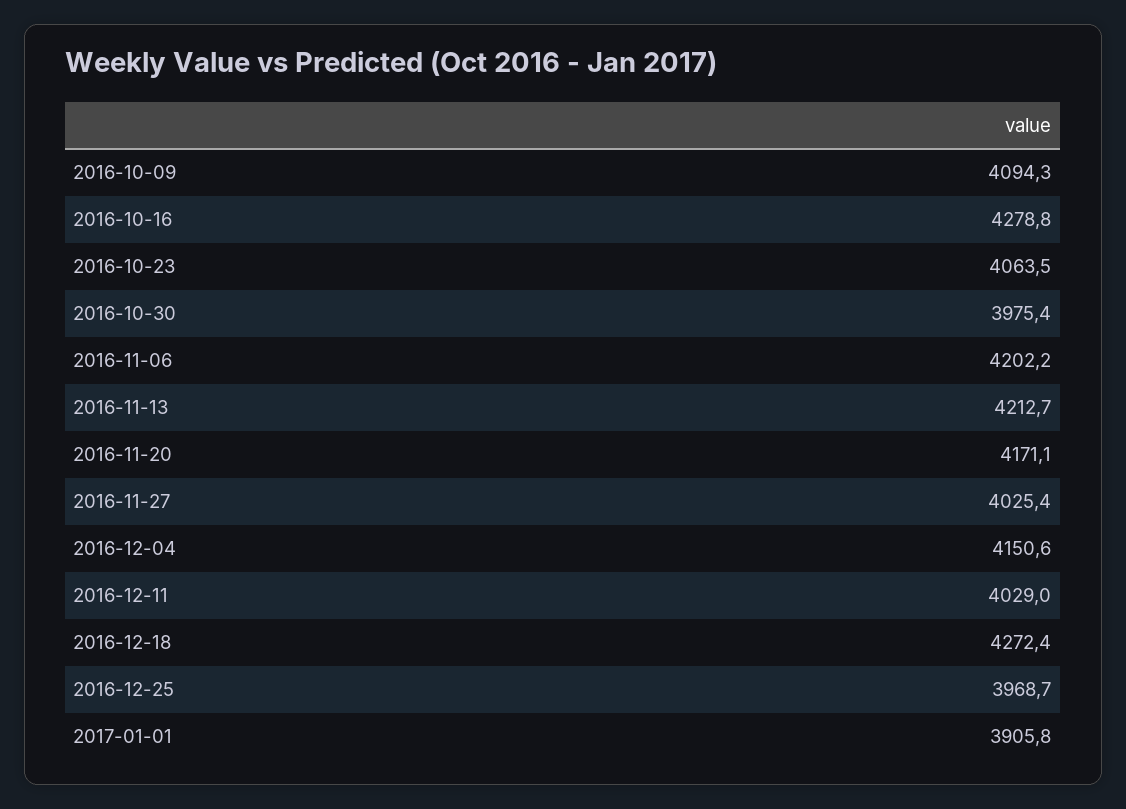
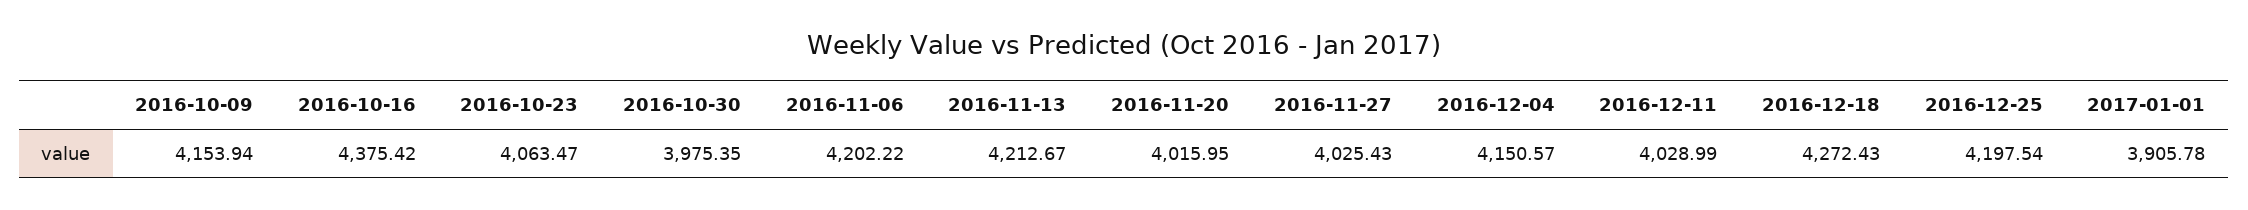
2016-10-09: 4094.3 -> 4153.94
2016-10-16: 4278.8 -> 4375.42
2016-11-20: 4171.1 -> 4015.95
2016-12-25: 3968.7 -> 4197.54

